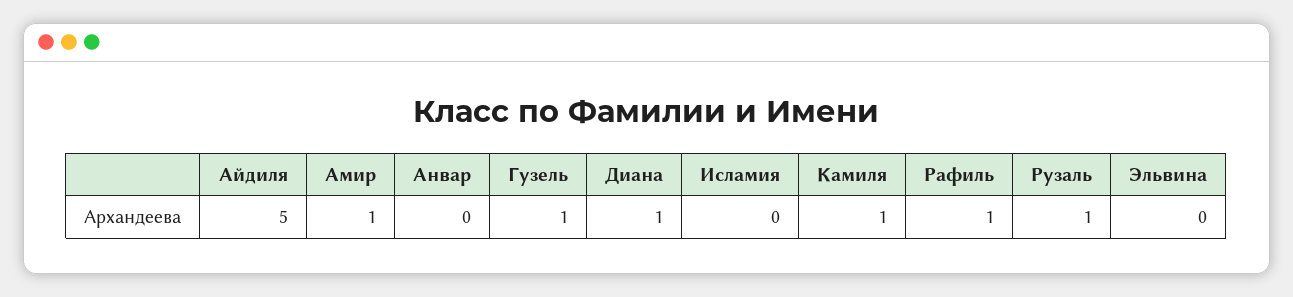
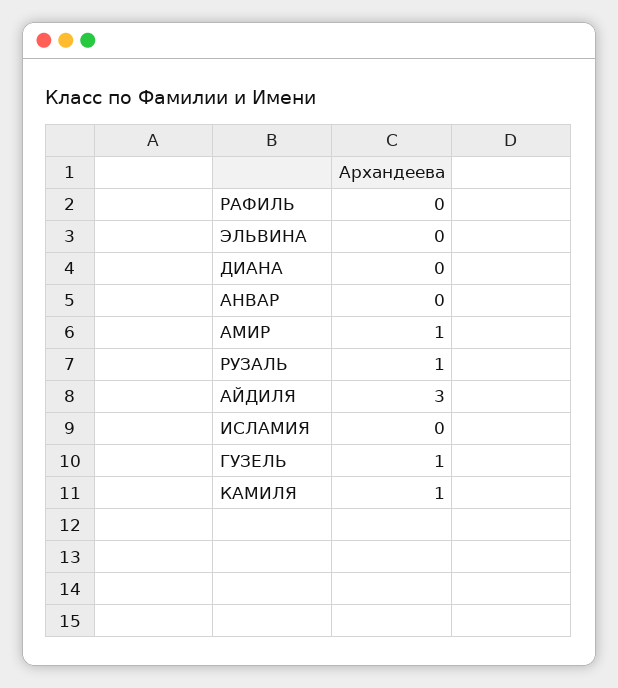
Айдиля: 5 -> 3
Диана: 1 -> 0
Рафиль: 1 -> 0

